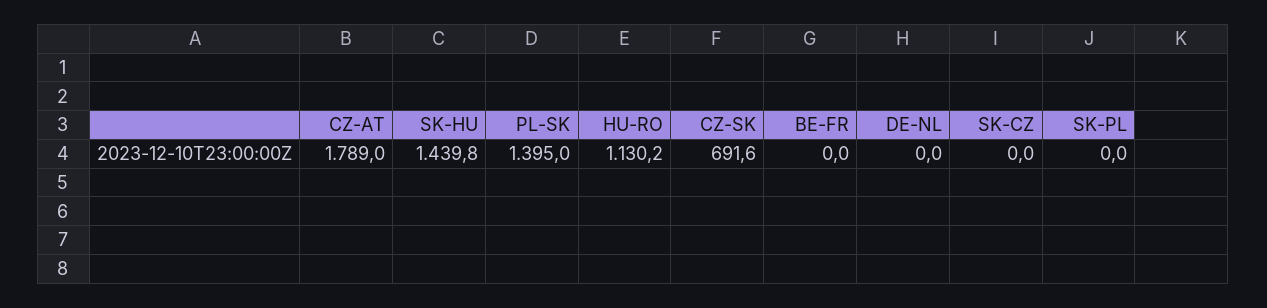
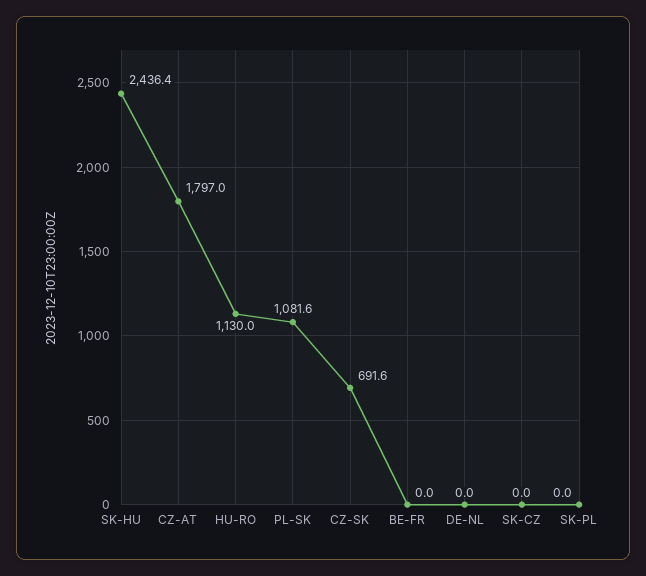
CZ-AT: 1789 -> 1797
SK-HU: 1439.8 -> 2436.4
PL-SK: 1395 -> 1081.6
HU-RO: 1130.2 -> 1130

